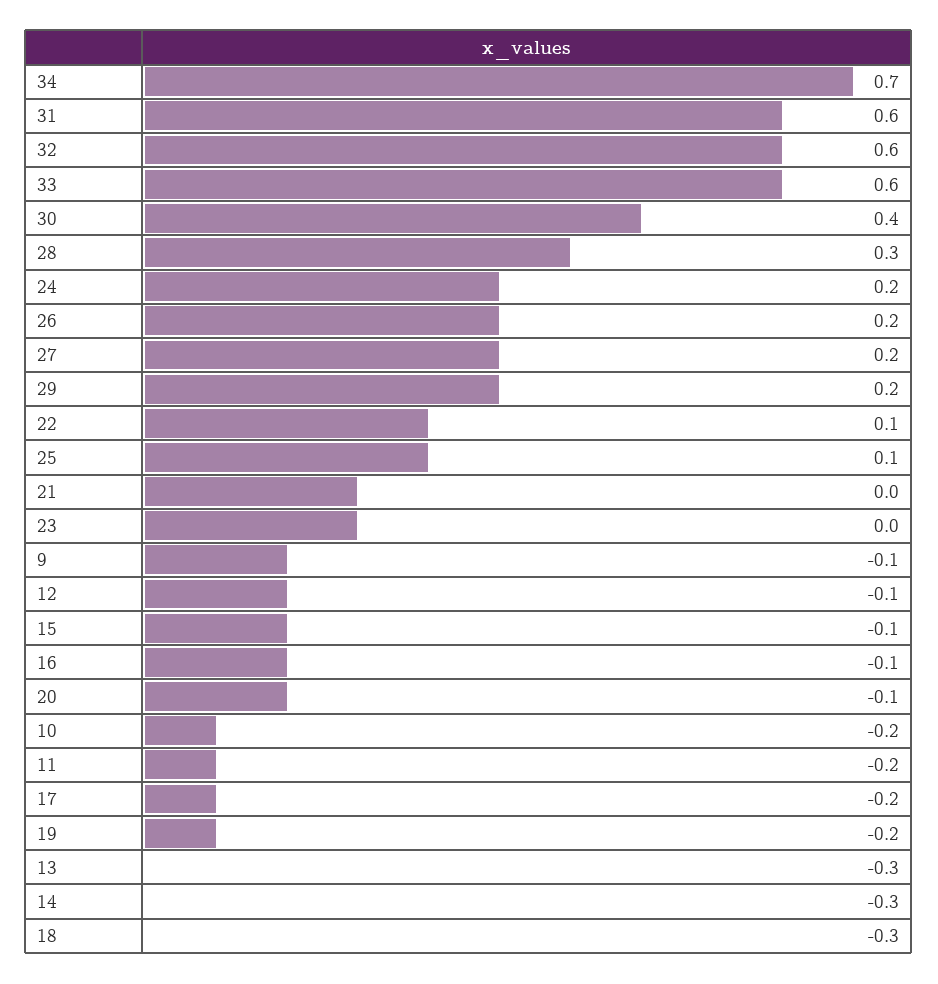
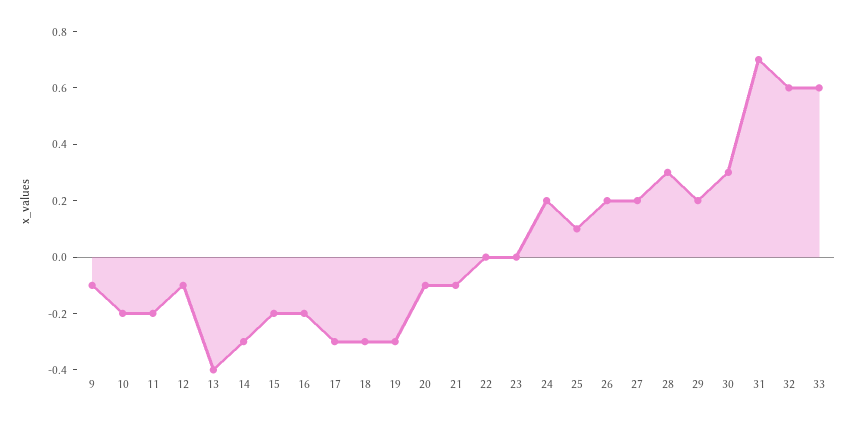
34: 0.7 -> none
31: 0.6 -> 0.7
30: 0.4 -> 0.3
22: 0.1 -> 0
21: 0 -> -0.1
15: -0.1 -> -0.2
16: -0.1 -> -0.2
17: -0.2 -> -0.3
19: -0.2 -> -0.3
13: -0.3 -> -0.4

